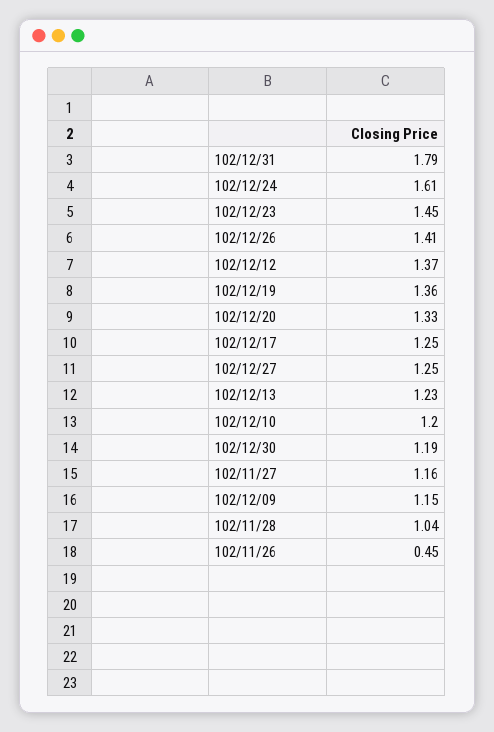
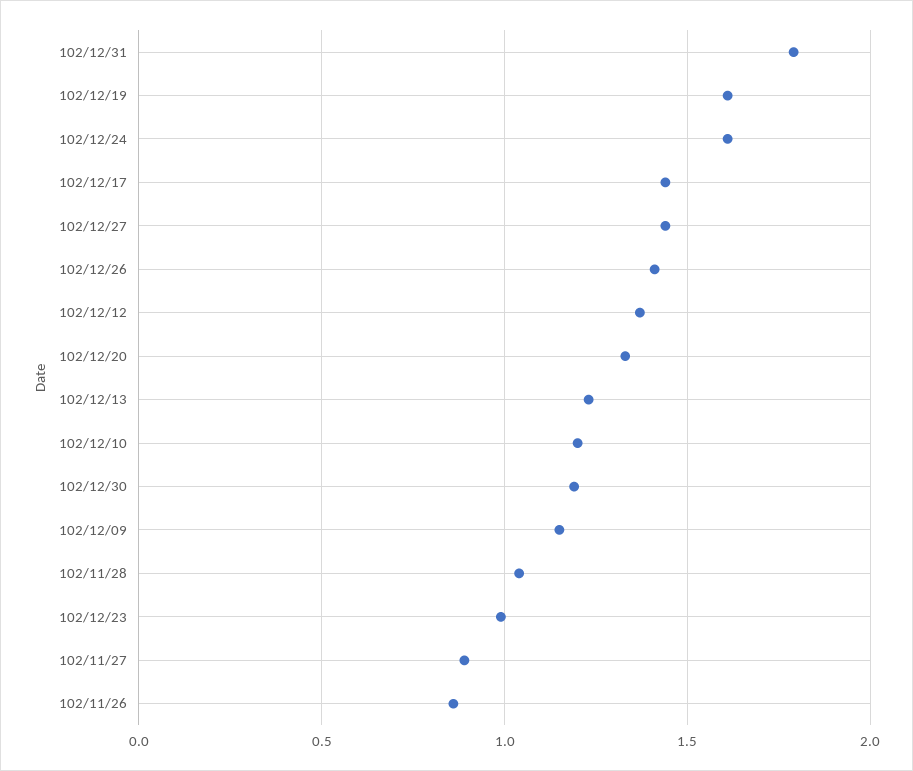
102/12/23: 1.45 -> 1
102/12/19: 1.36 -> 1.6
102/12/17: 1.25 -> 1.45
102/12/27: 1.25 -> 1.45
102/11/27: 1.16 -> 0.9
102/11/26: 0.45 -> 0.85

